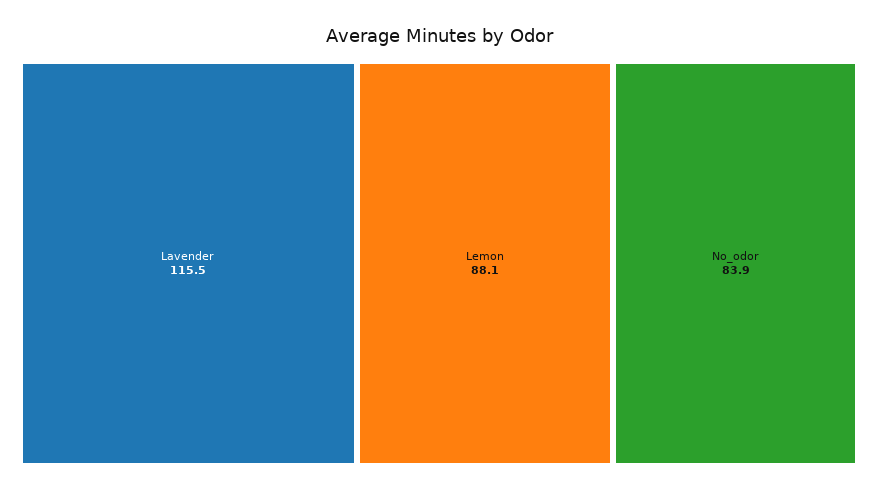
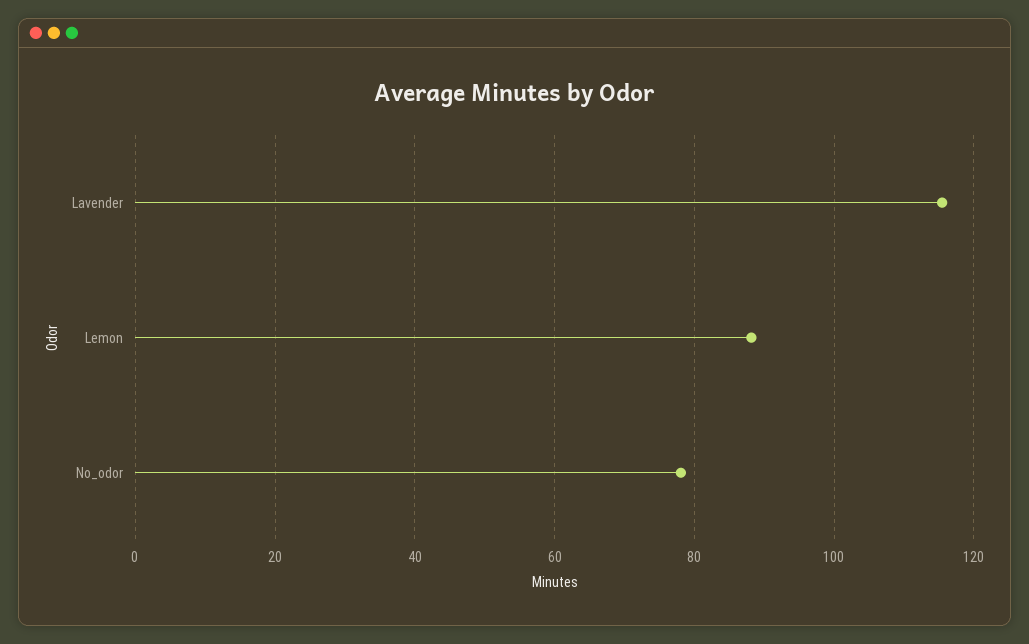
No_odor: 83.9 -> 78

